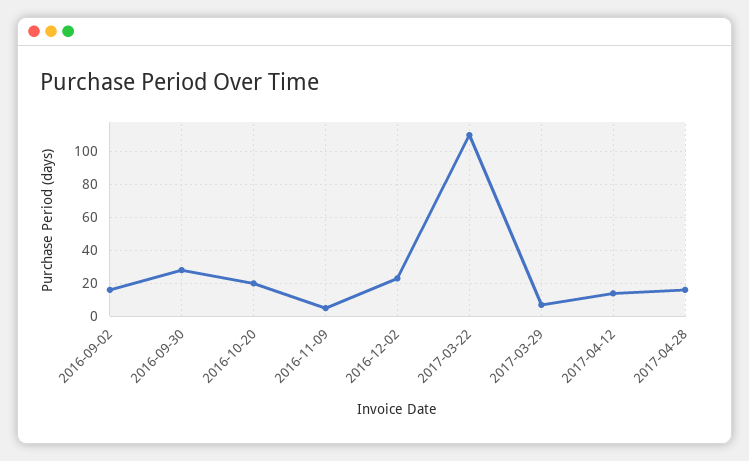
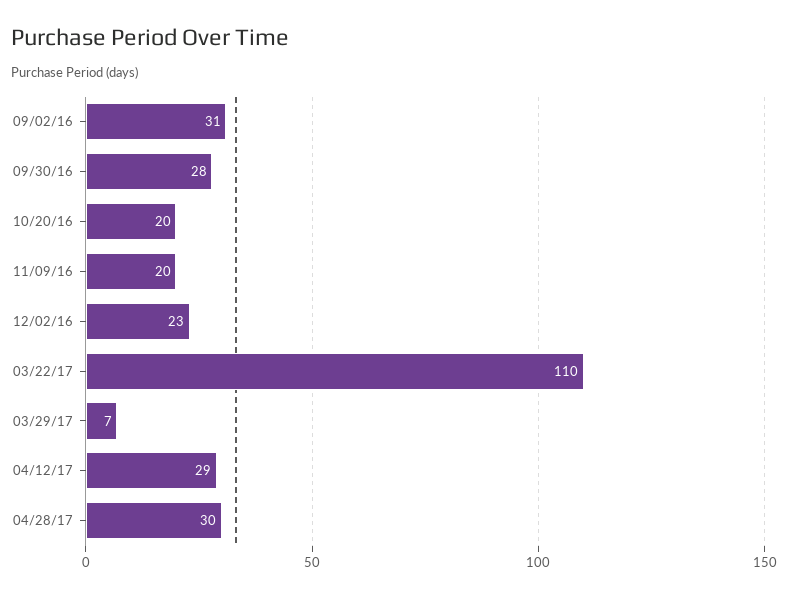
2016-09-02: 15 -> 31
2016-11-09: 5 -> 20
2017-04-12: 15 -> 29
2017-04-28: 15 -> 30

